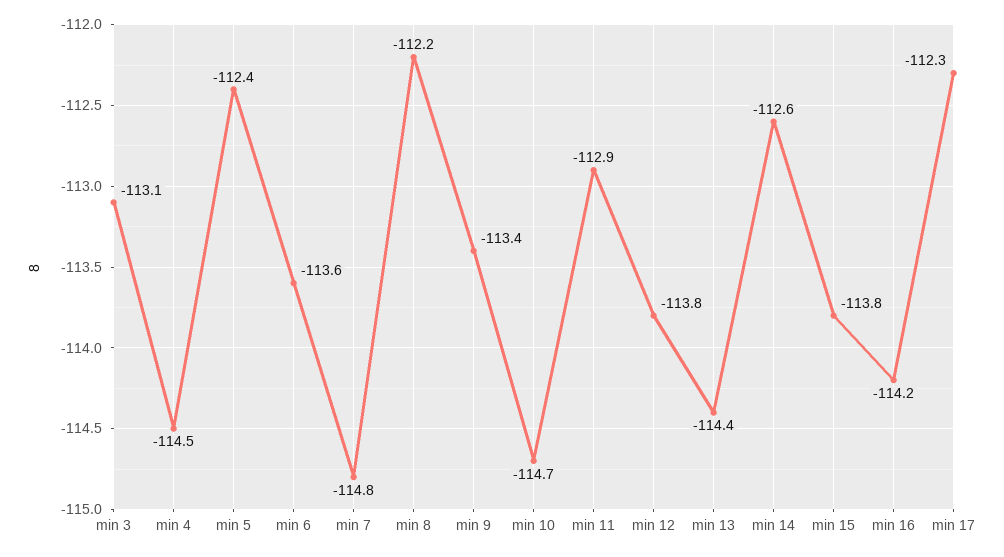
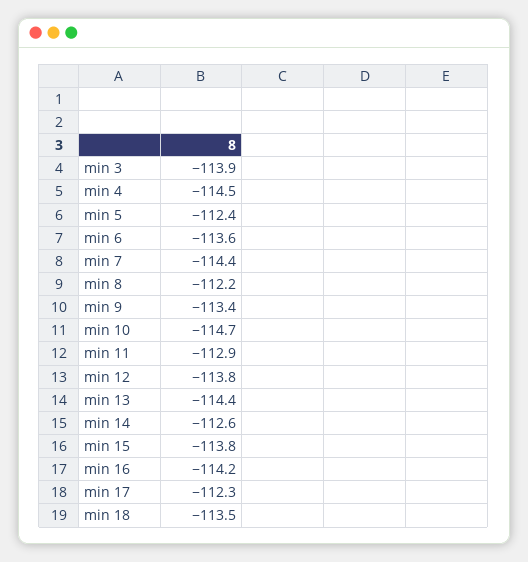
min 3: -113.1 -> -113.9
min 7: -114.8 -> -114.4
min 18: none -> -113.5

